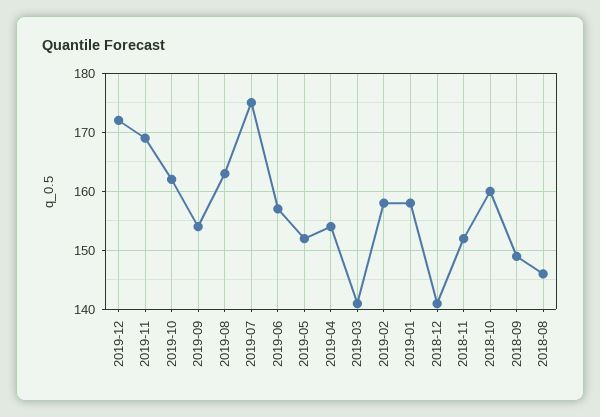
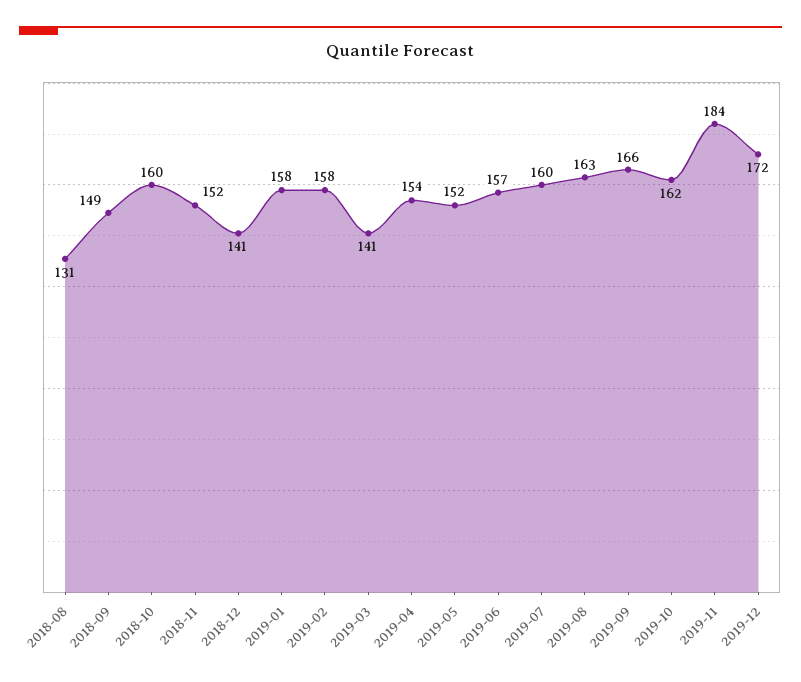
2019-11: 170 -> 184
2019-09: 155 -> 166
2019-07: 175 -> 160
2018-08: 145 -> 131

